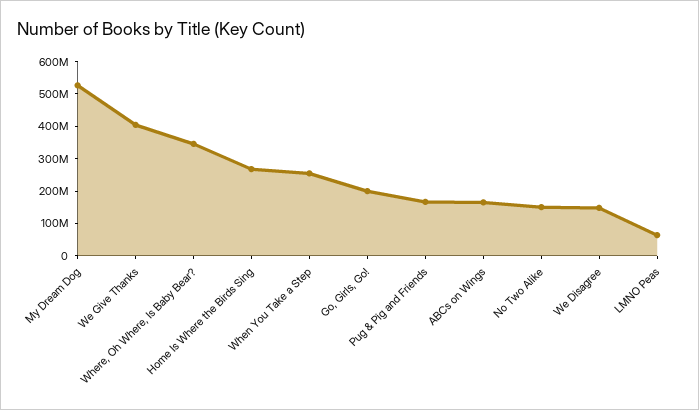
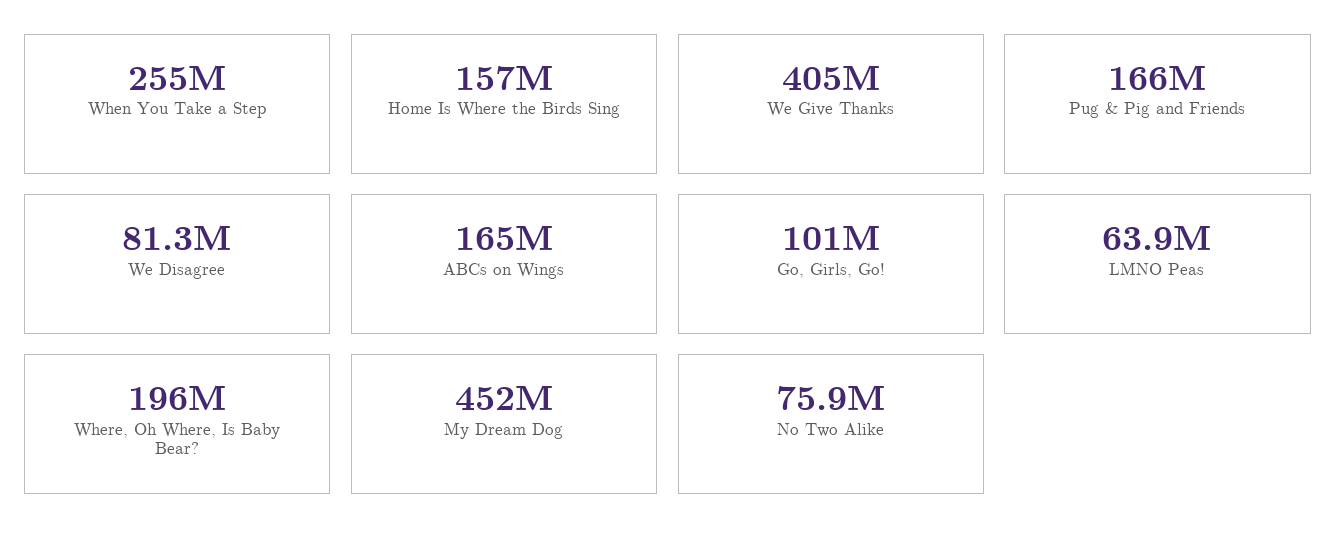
My Dream Dog: 525000000 -> 452000000
Where, Oh Where, Is Baby Bear?: 350000000 -> 196000000
Home Is Where the Birds Sing: 275000000 -> 157000000
Go, Girls, Go!: 200000000 -> 101000000
No Two Alike: 150000000 -> 75900000
We Disagree: 150000000 -> 81300000

